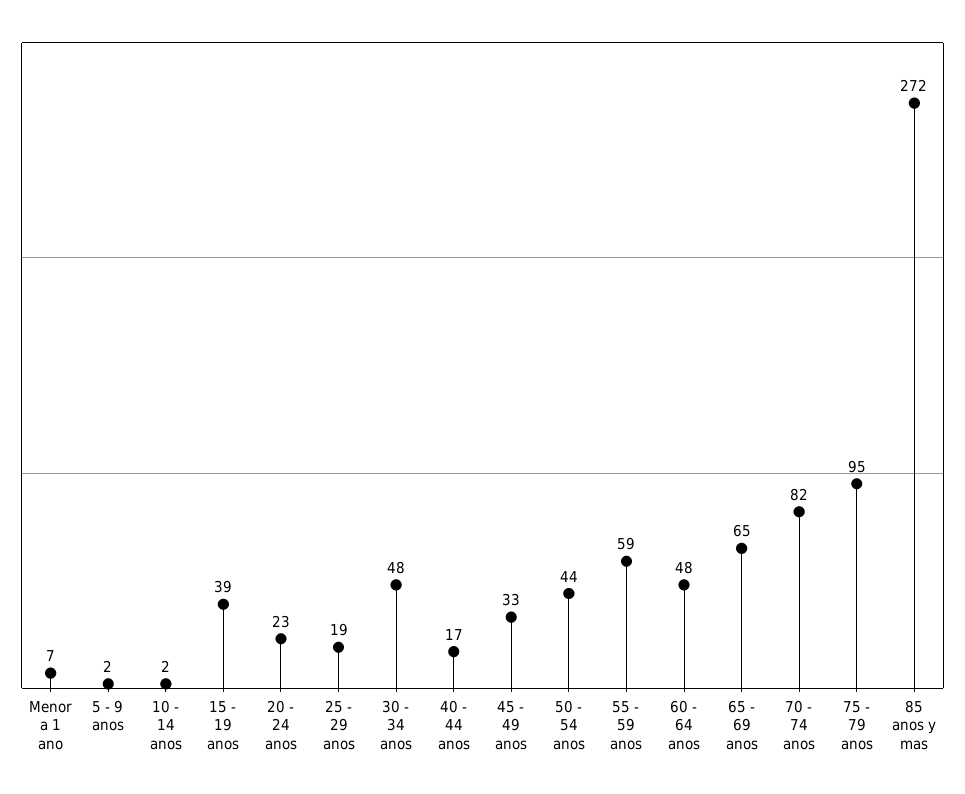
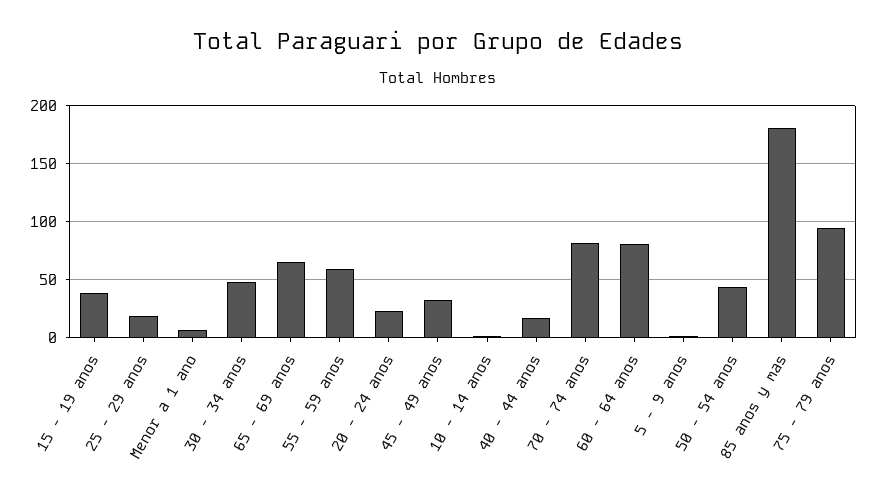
60 - 64 anos: 48 -> 80
85 anos y mas: 272 -> 180

